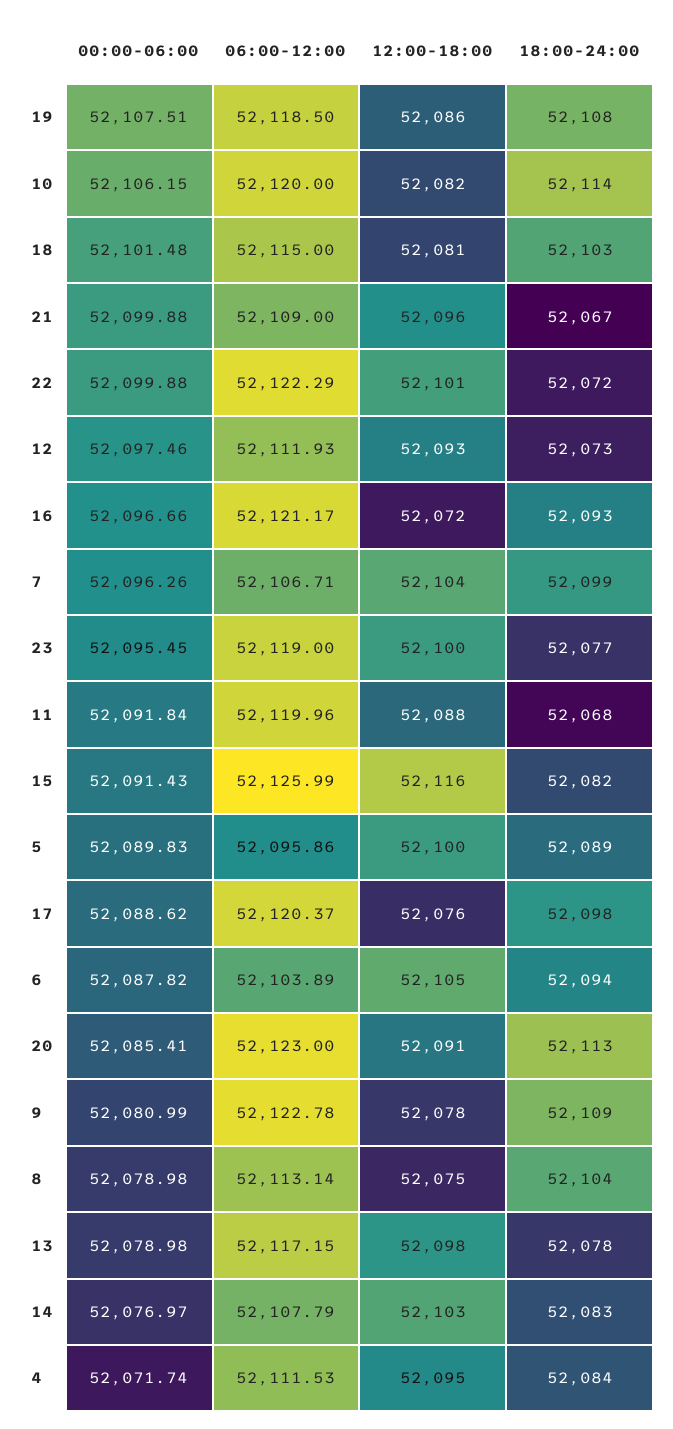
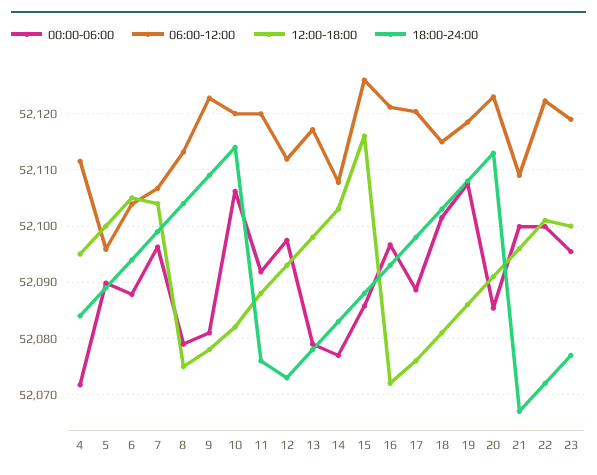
18:00-24:00, 11: 52068 -> 52076
00:00-06:00, 15: 52091.43 -> 52086
18:00-24:00, 15: 52082 -> 52088

